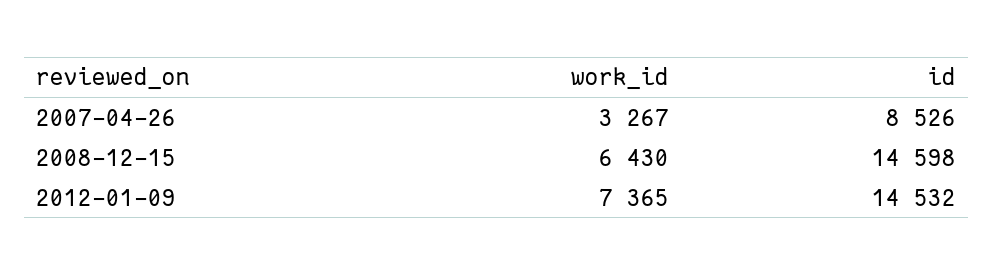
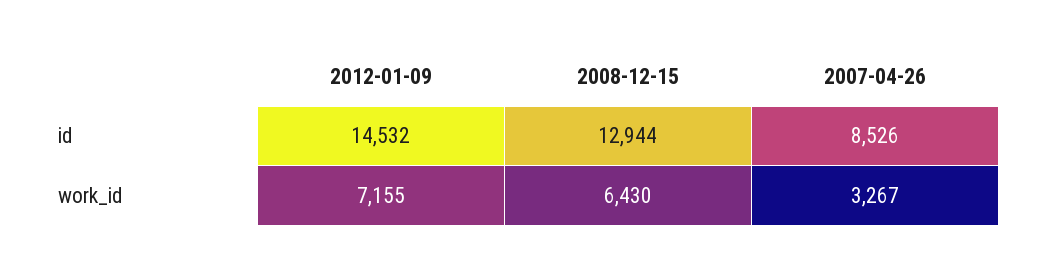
id, 2008-12-15: 14598 -> 12944
work_id, 2012-01-09: 7365 -> 7155

